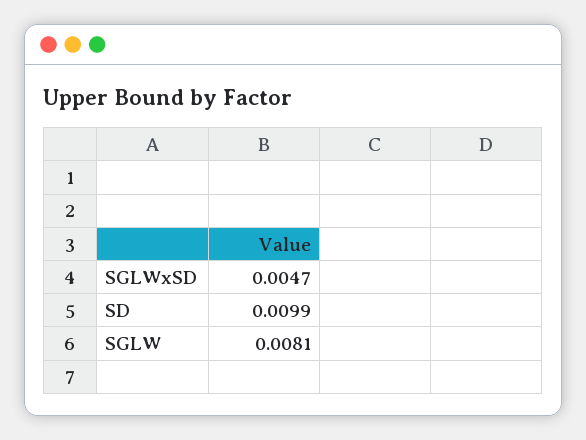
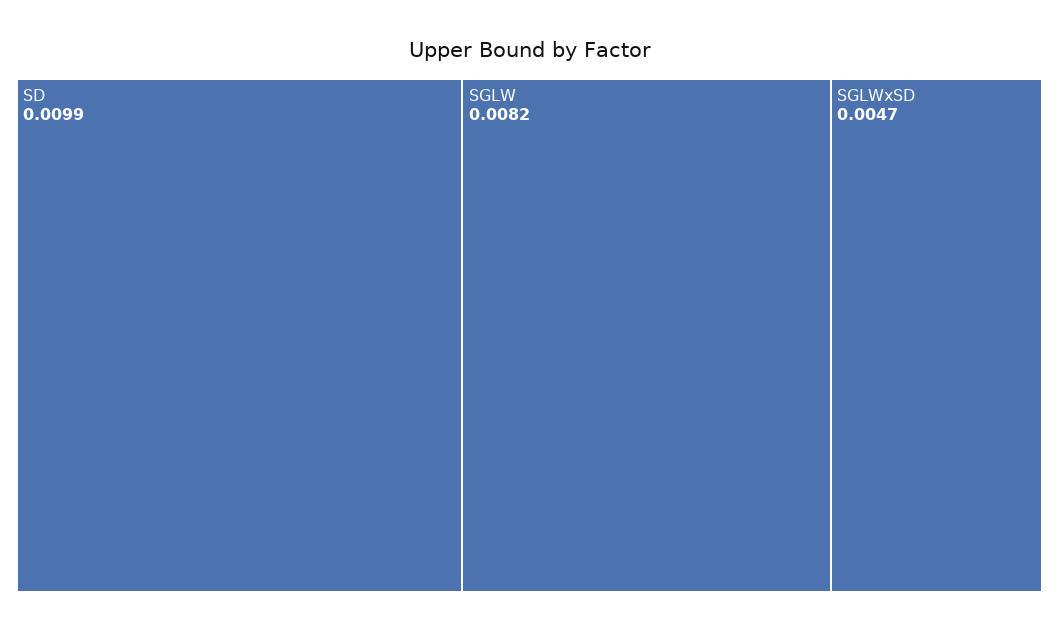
SGLW: 0.0081 -> 0.0082

